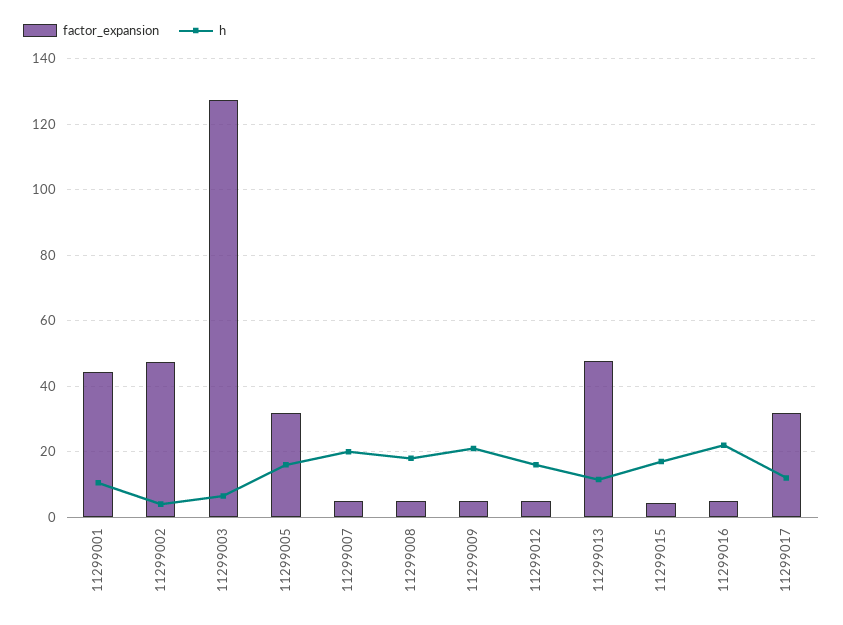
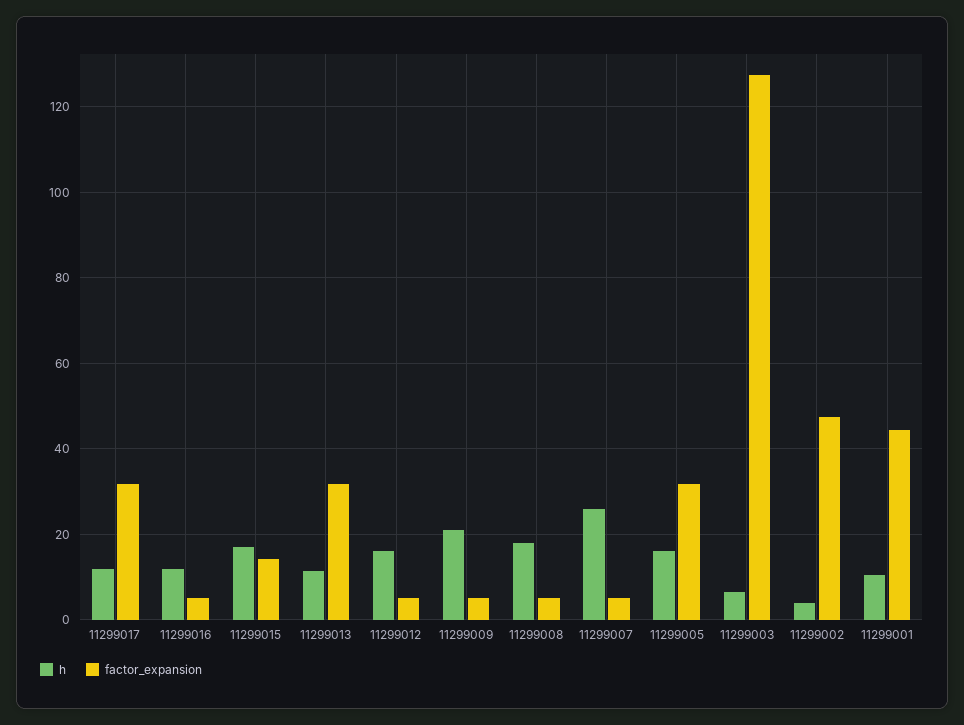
h, 11299007: 20 -> 26
factor_expansion, 11299013: 48 -> 32
factor_expansion, 11299015: 4 -> 14
h, 11299016: 22 -> 12

